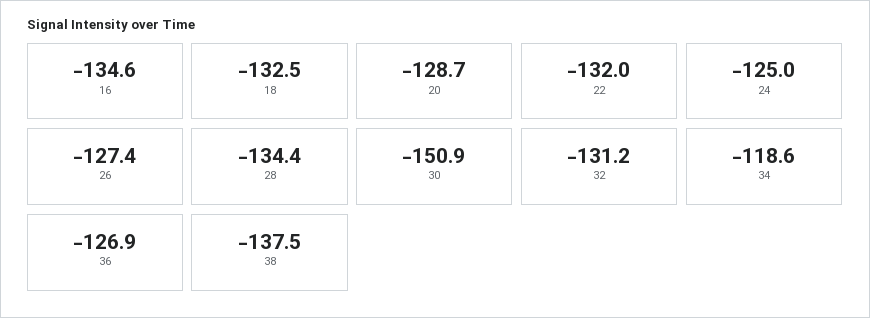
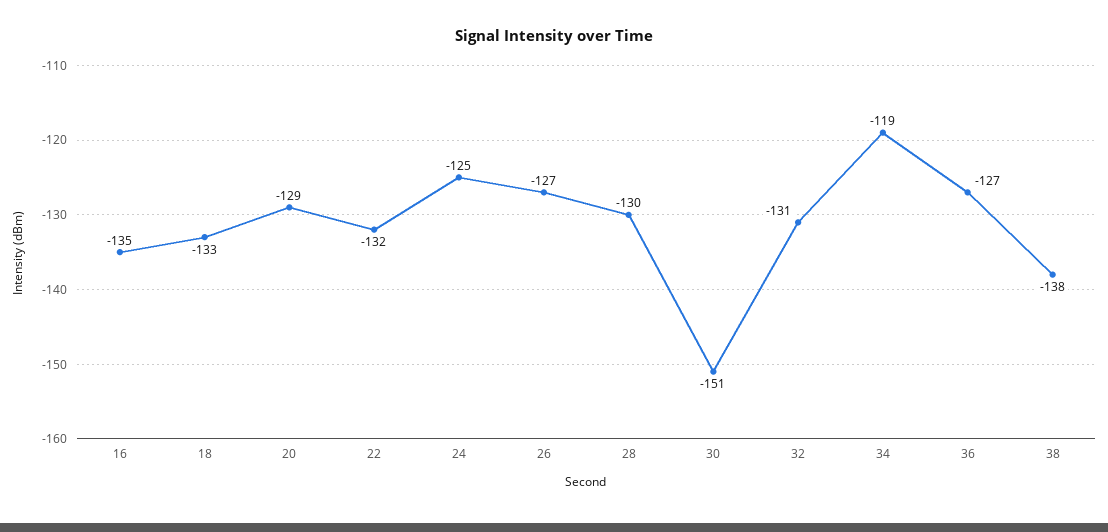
28: -134.4 -> -130

